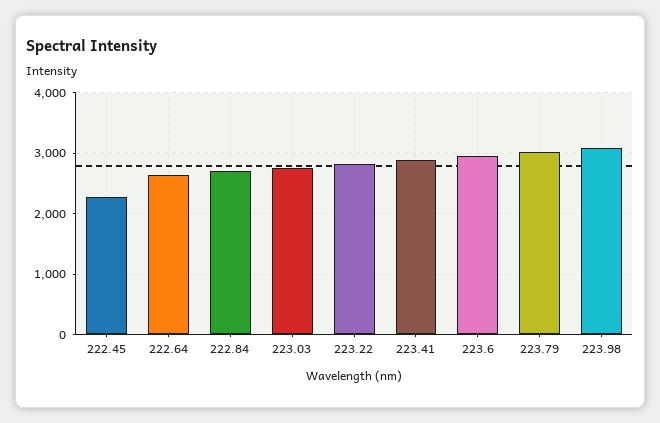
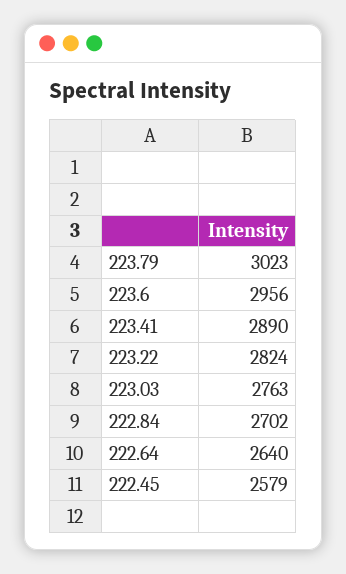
222.45: 2300 -> 2579
223.98: 3100 -> none

